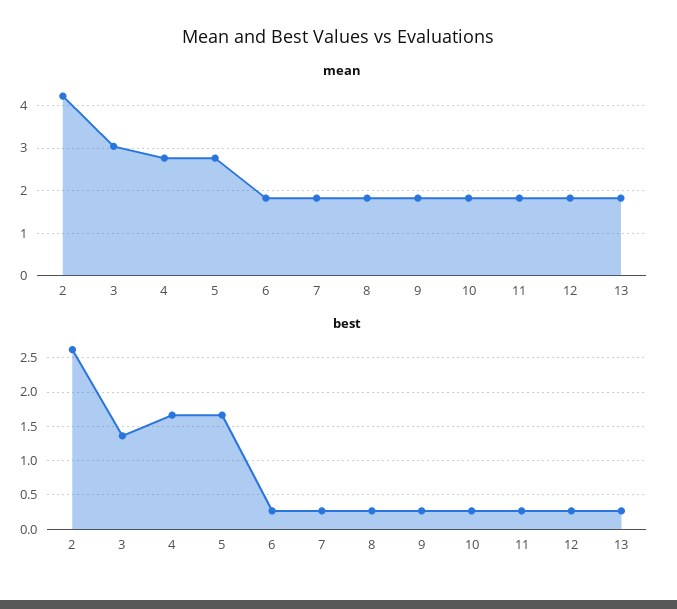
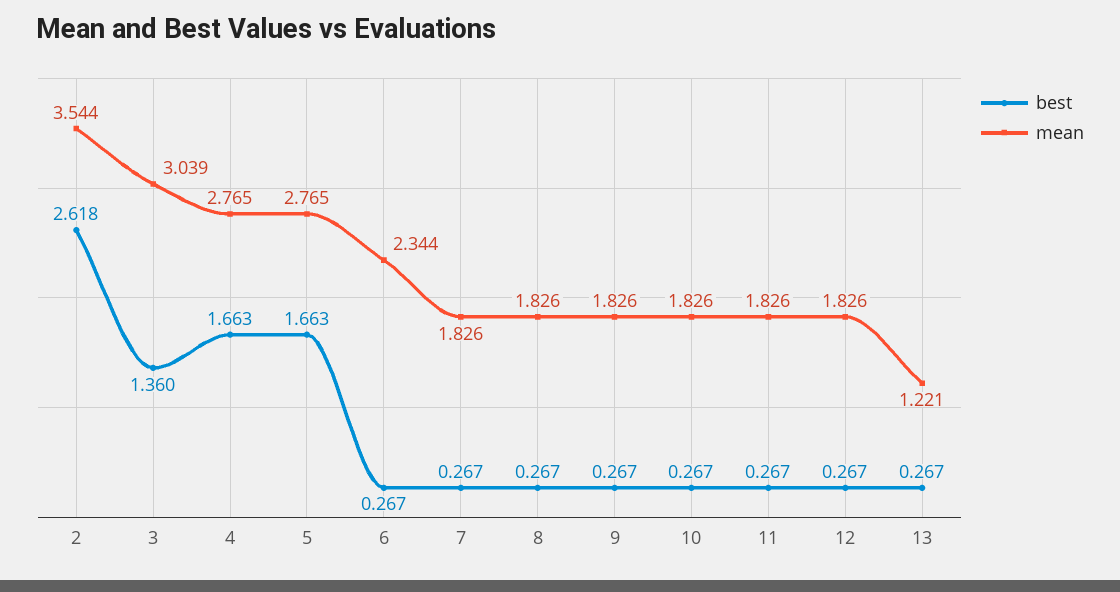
mean, 2: 4.2 -> 3.544
mean, 6: 1.8 -> 2.344
mean, 13: 1.8 -> 1.221

